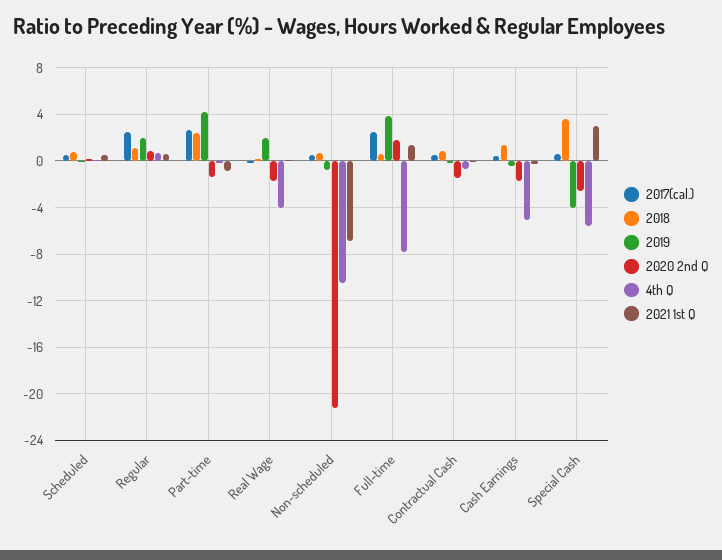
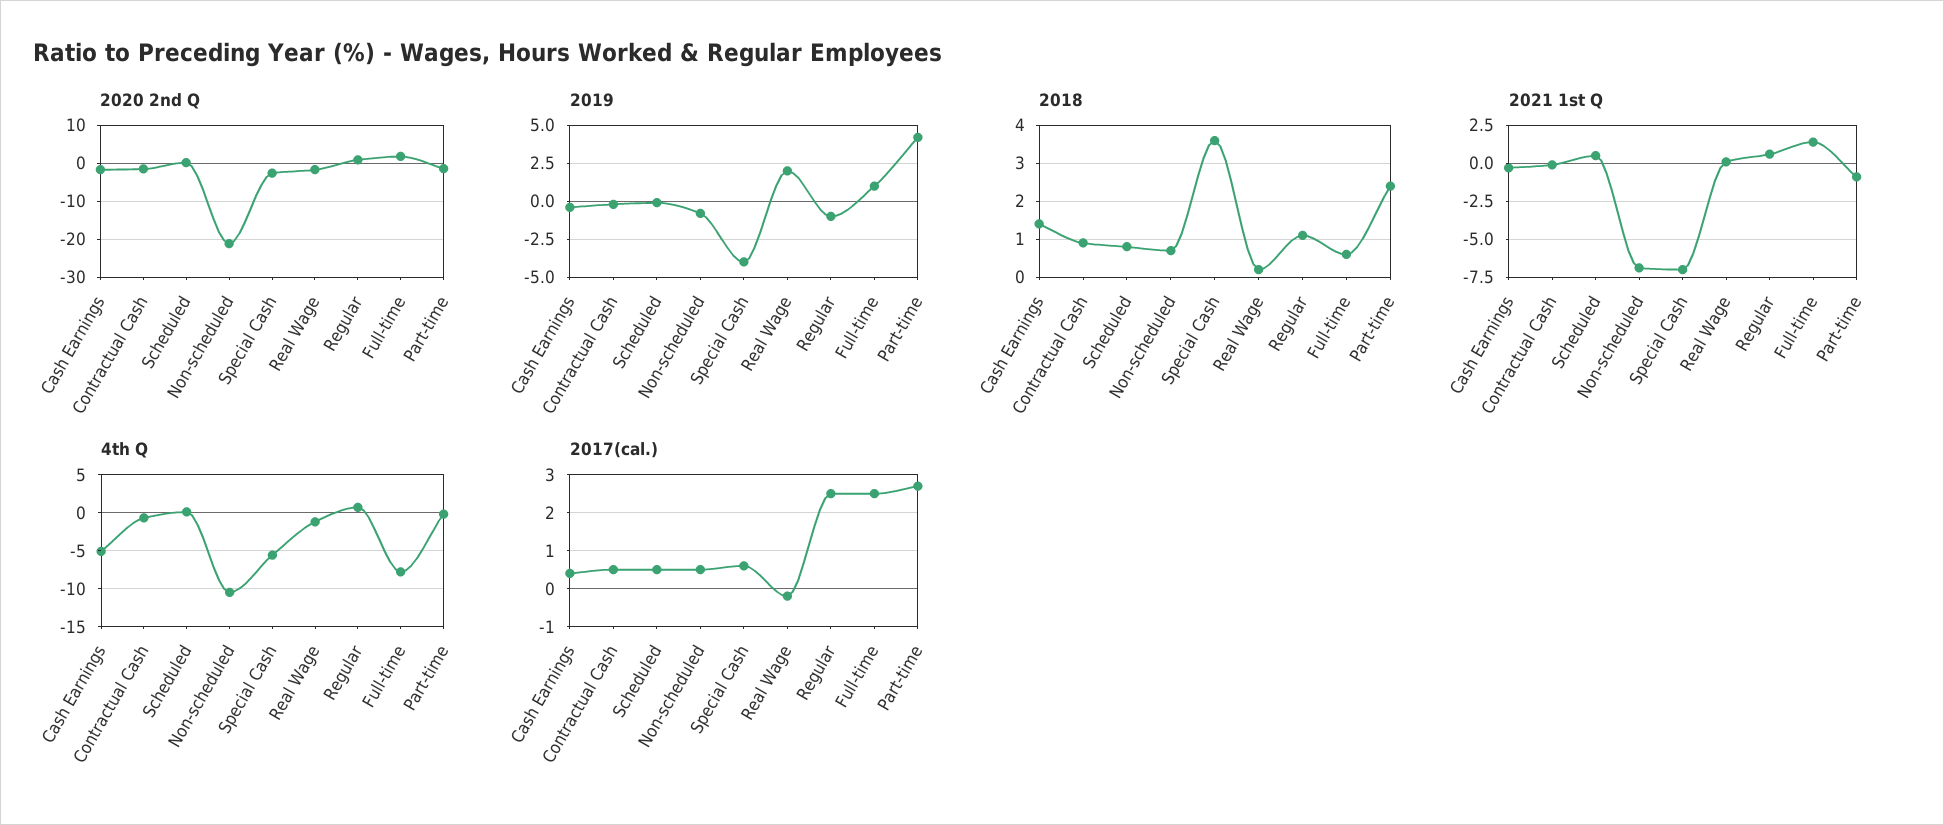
2019, Regular: 2 -> -1
4th Q, Real Wage: -4 -> -1
2019, Full-time: 4 -> 1
2021 1st Q, Special Cash: 3 -> -7

